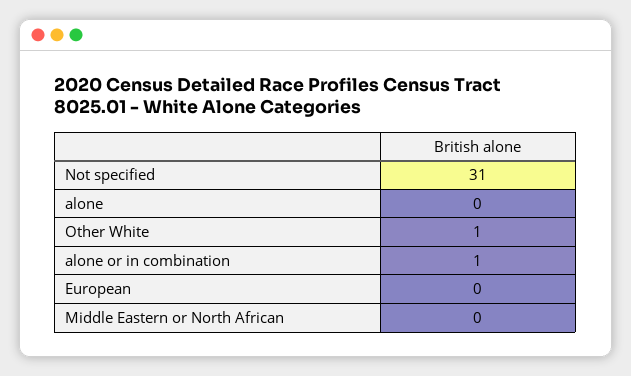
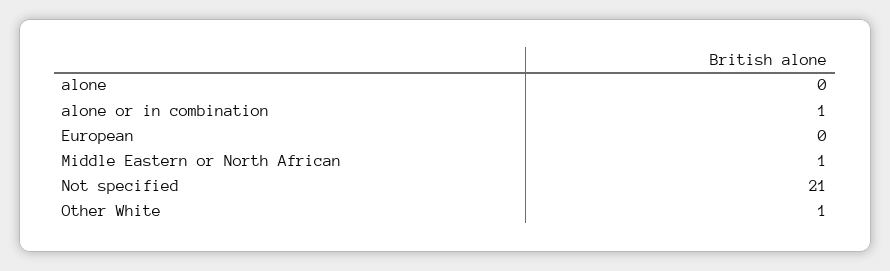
Not specified: 31 -> 21
Middle Eastern or North African: 0 -> 1

